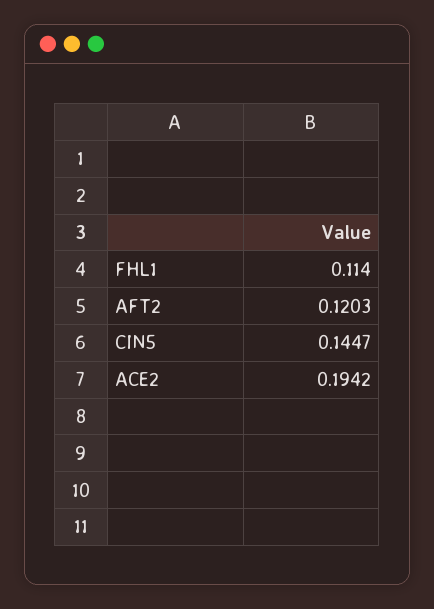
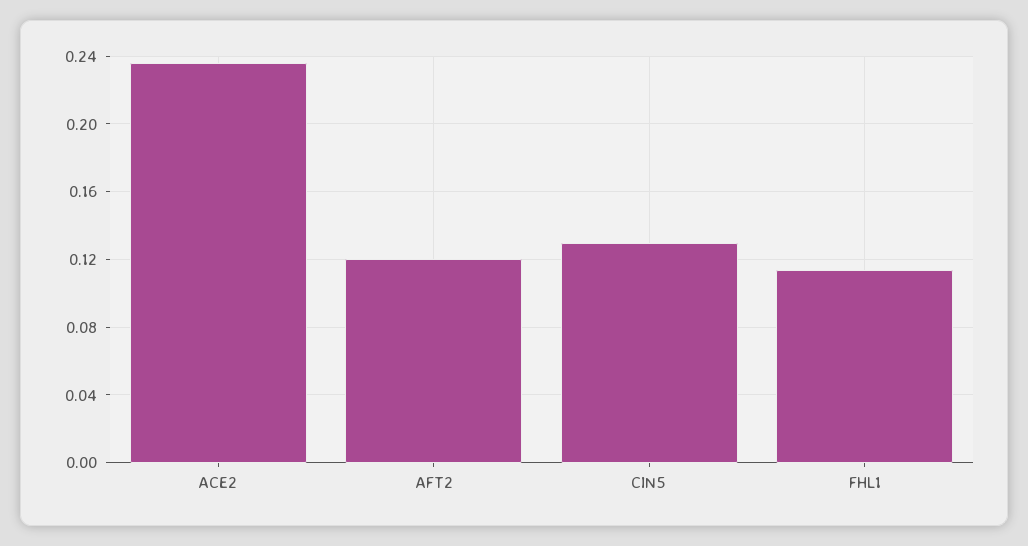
CIN5: 0.1447 -> 0.13
ACE2: 0.1942 -> 0.235

